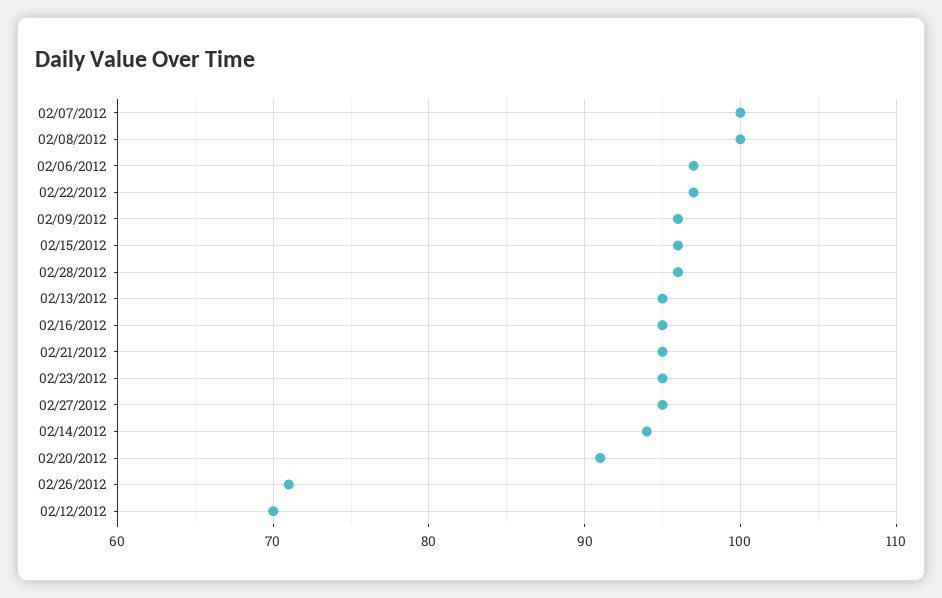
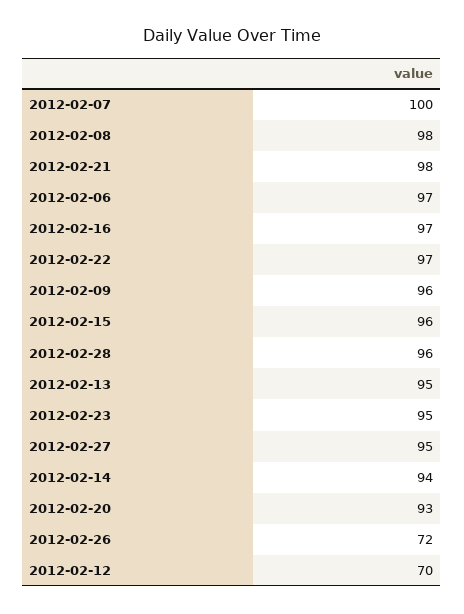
02/08/2012: 100 -> 98
02/16/2012: 95 -> 97
02/21/2012: 95 -> 98
02/20/2012: 91 -> 93
02/26/2012: 71 -> 72

